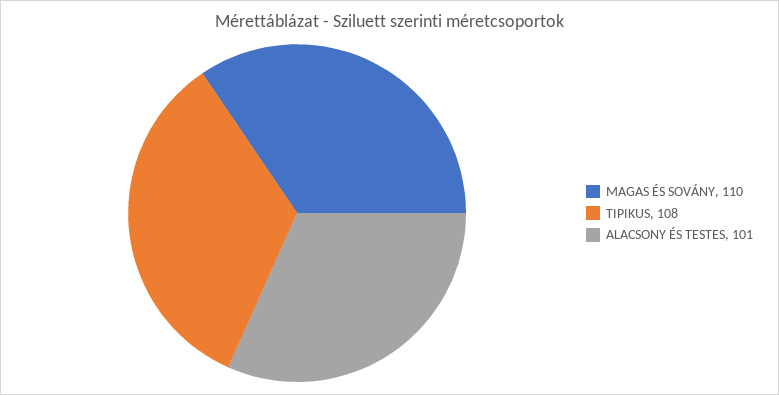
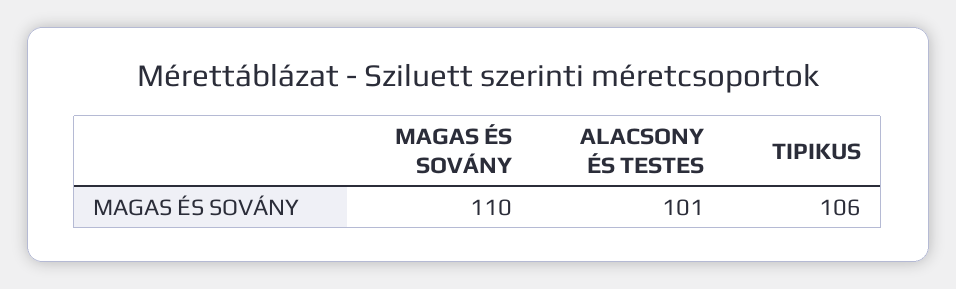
TIPIKUS: 108 -> 106

